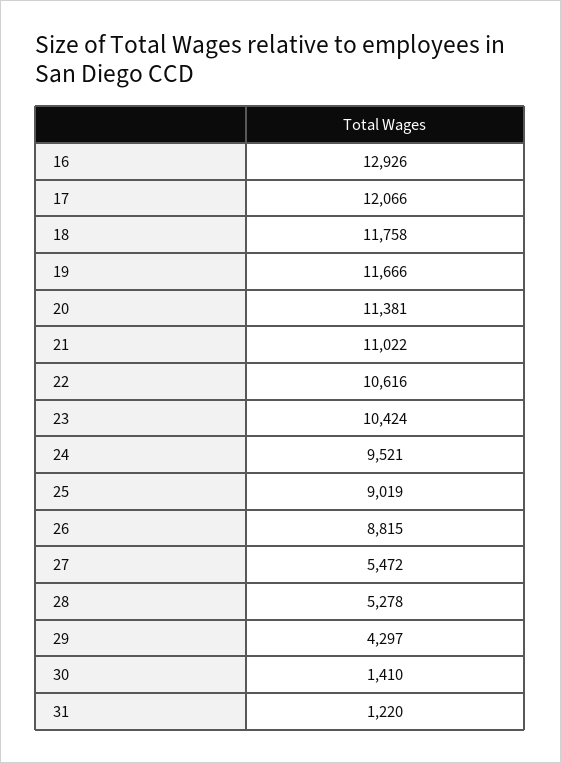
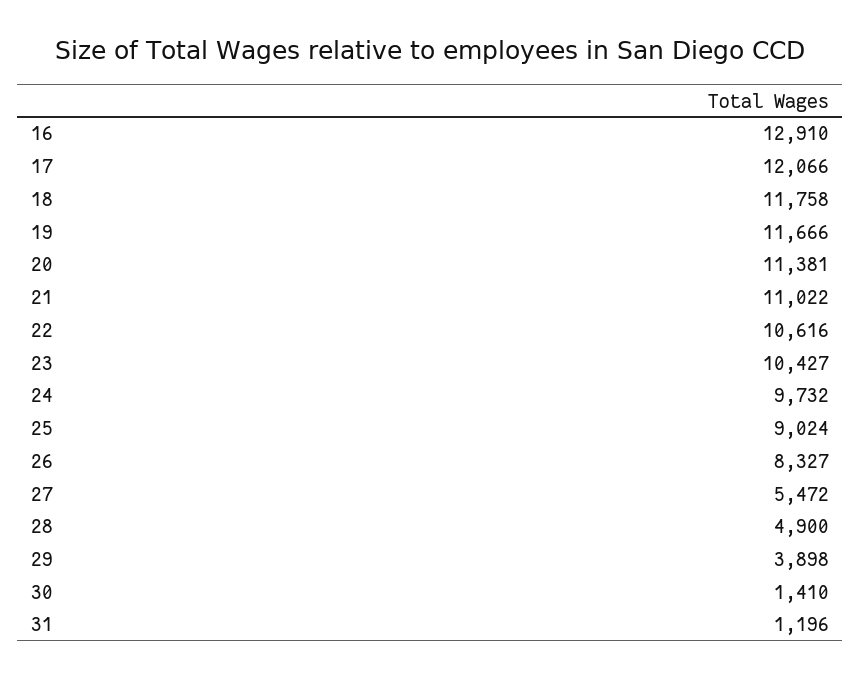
16: 12926 -> 12910
23: 10424 -> 10427
24: 9521 -> 9732
25: 9019 -> 9024
26: 8815 -> 8327
28: 5278 -> 4900
29: 4297 -> 3898
31: 1220 -> 1196

